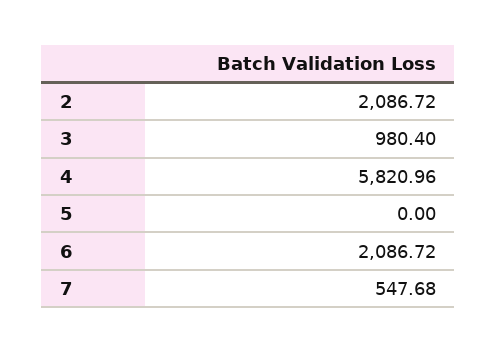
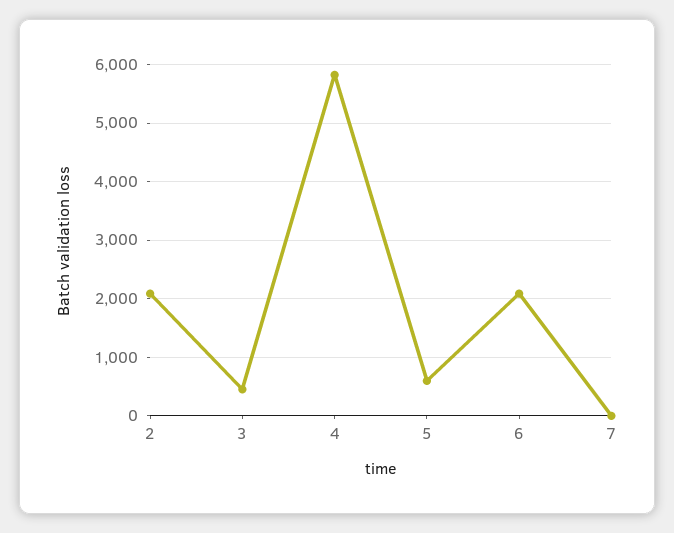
3: 980.4 -> 400
5: 0 -> 600
7: 547.68 -> 0

